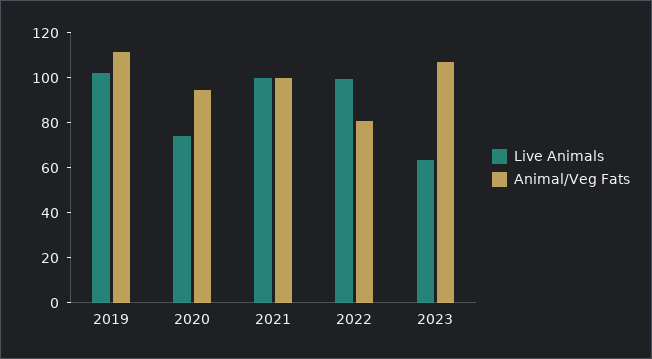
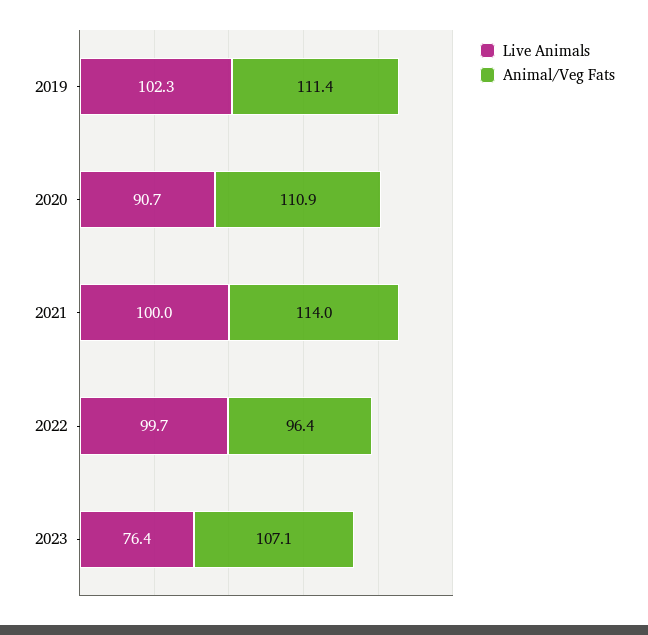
Live Animals, 2020: 75 -> 90.7
Animal/Veg Fats, 2020: 95 -> 110.9
Animal/Veg Fats, 2021: 100 -> 114
Animal/Veg Fats, 2022: 80 -> 96.4
Live Animals, 2023: 65 -> 76.4

